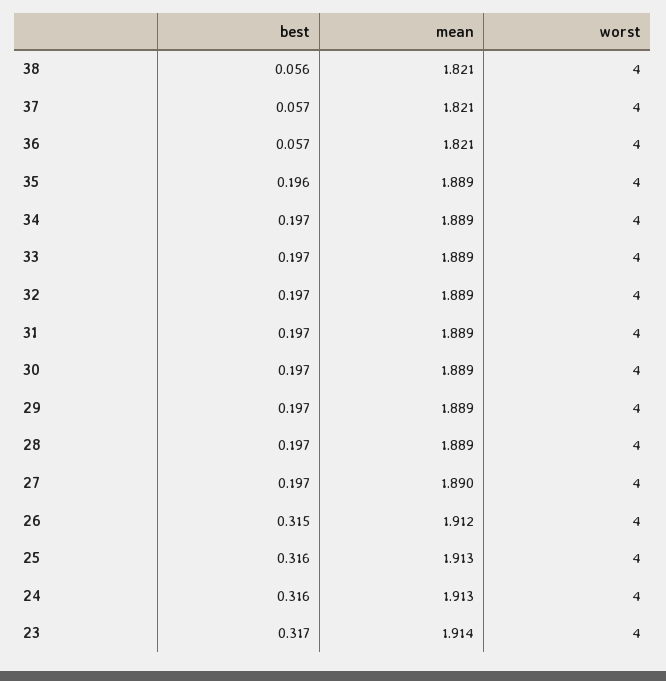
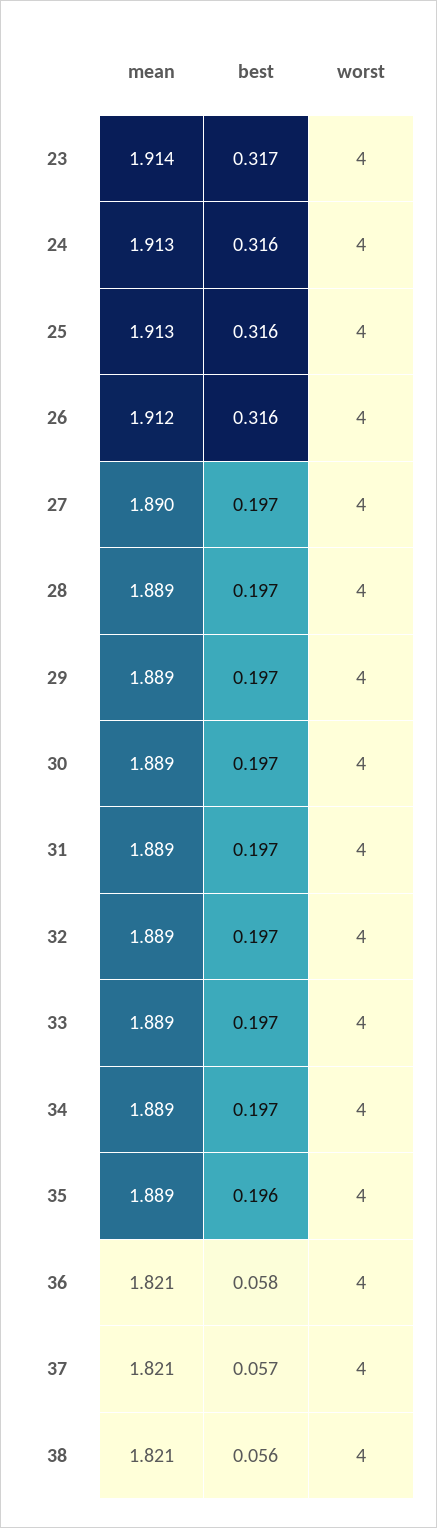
best, 36: 0.057 -> 0.058
best, 26: 0.315 -> 0.316

